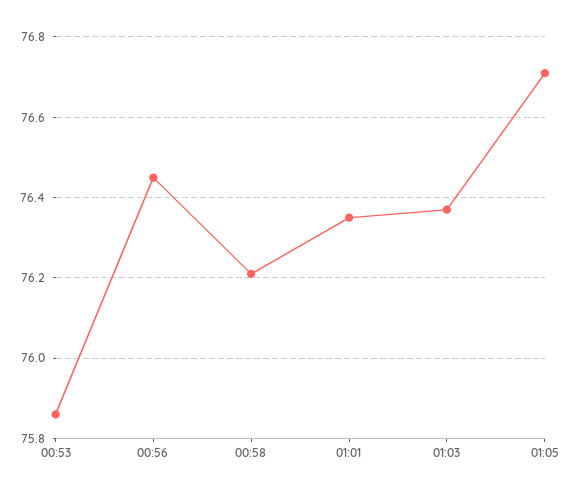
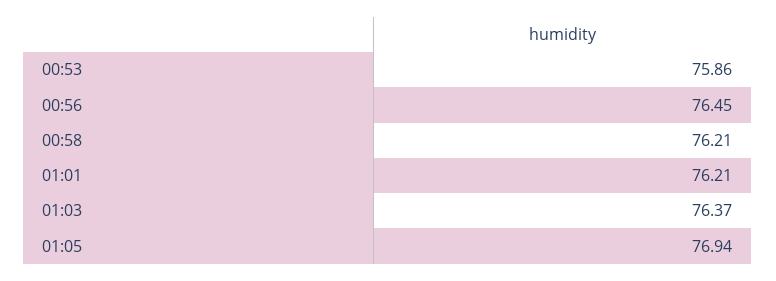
01:01: 76.35 -> 76.21
01:05: 76.7 -> 76.94

